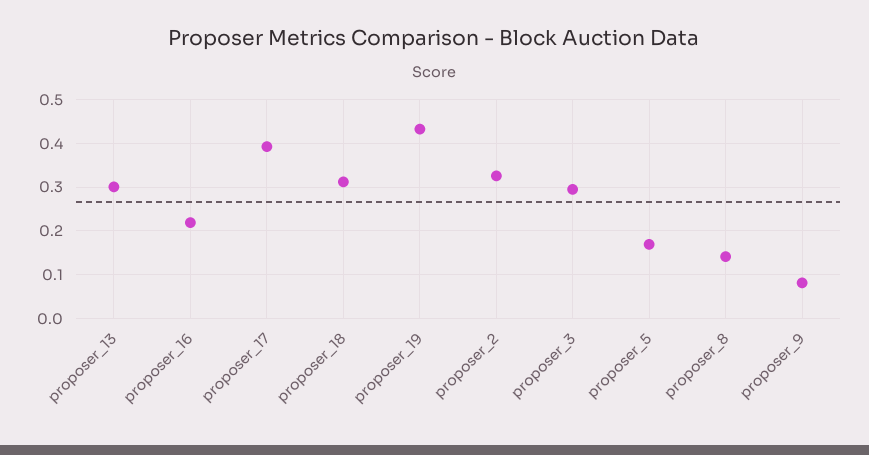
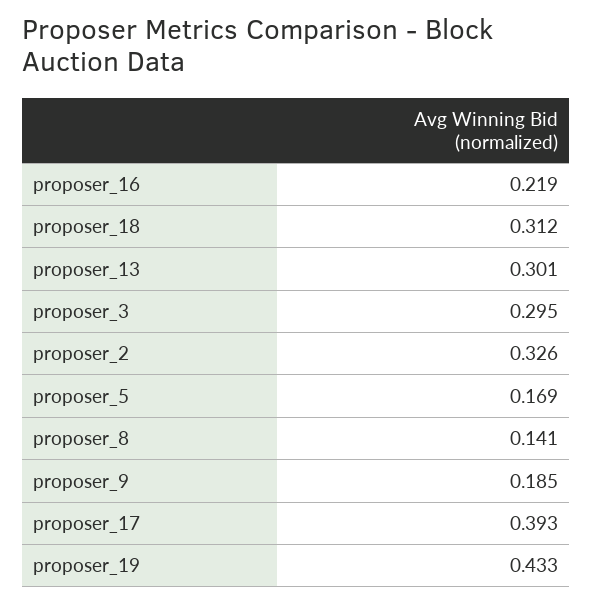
proposer_9: 0.08 -> 0.185

